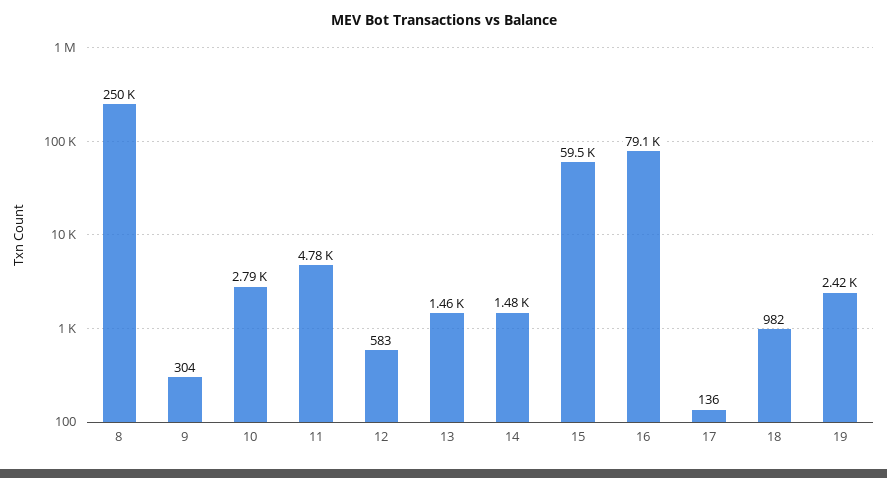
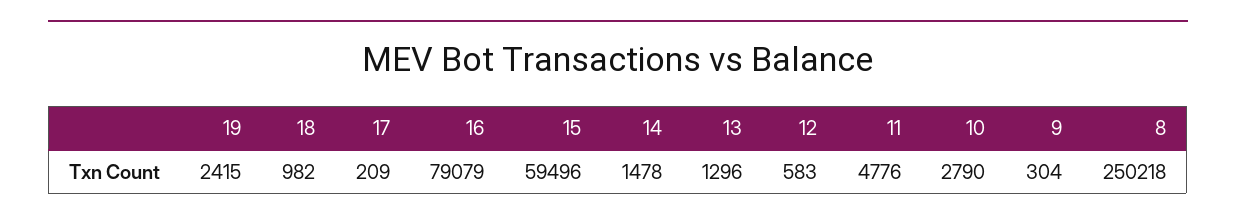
13: 1460 -> 1296
17: 136 -> 209

